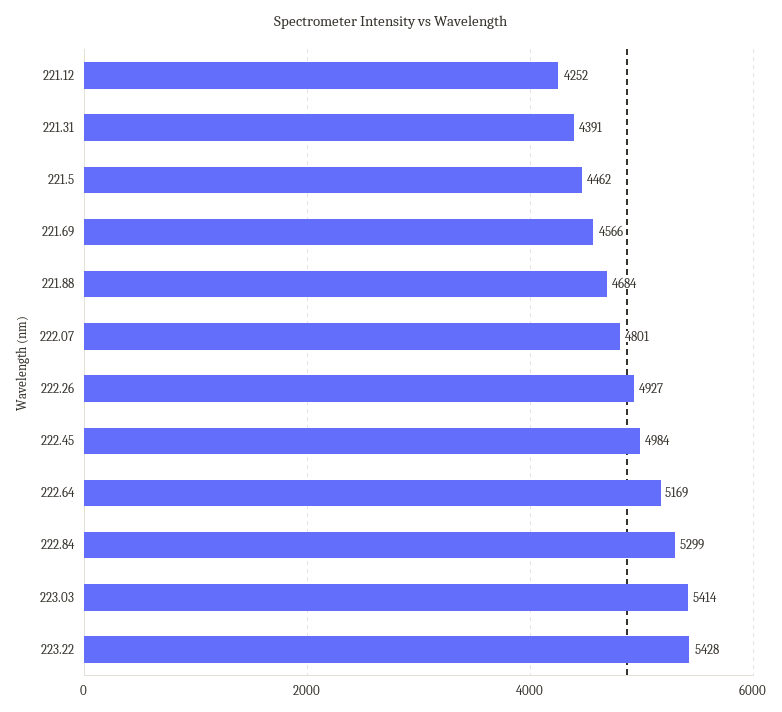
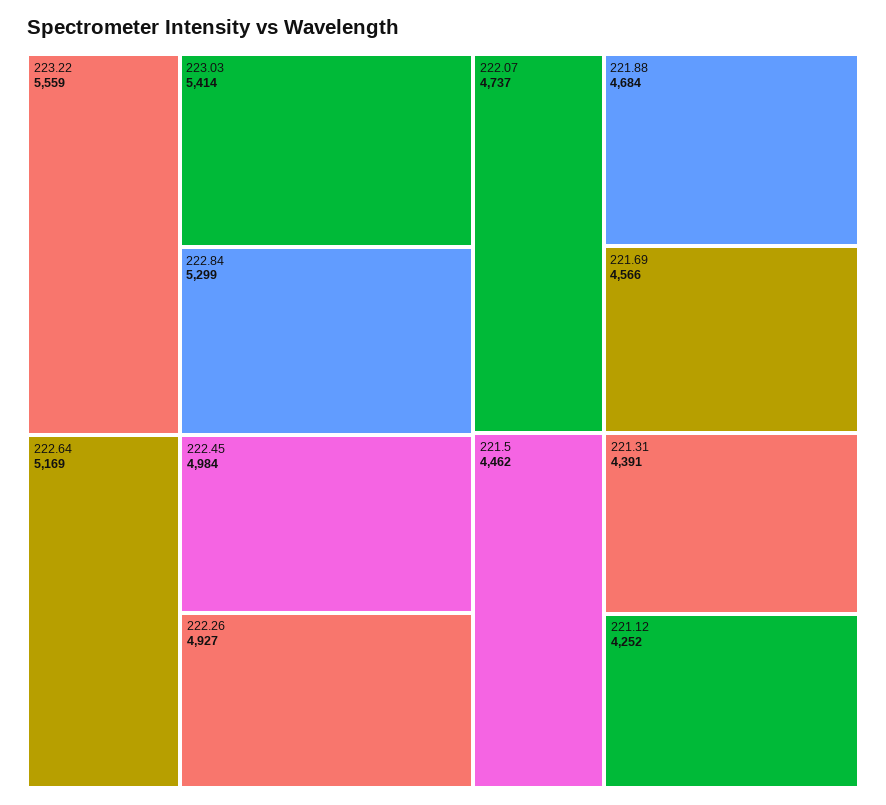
222.07: 4801 -> 4737
223.22: 5428 -> 5559

